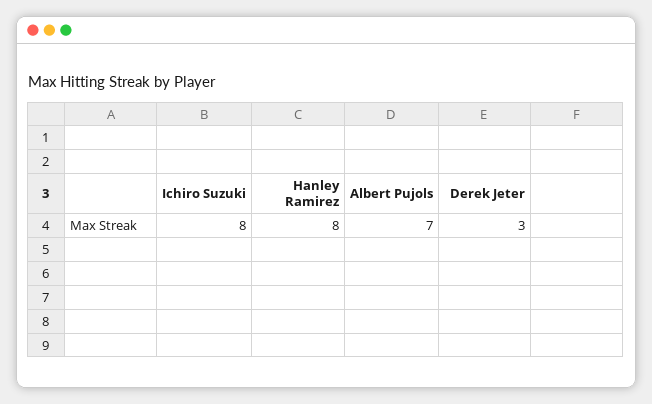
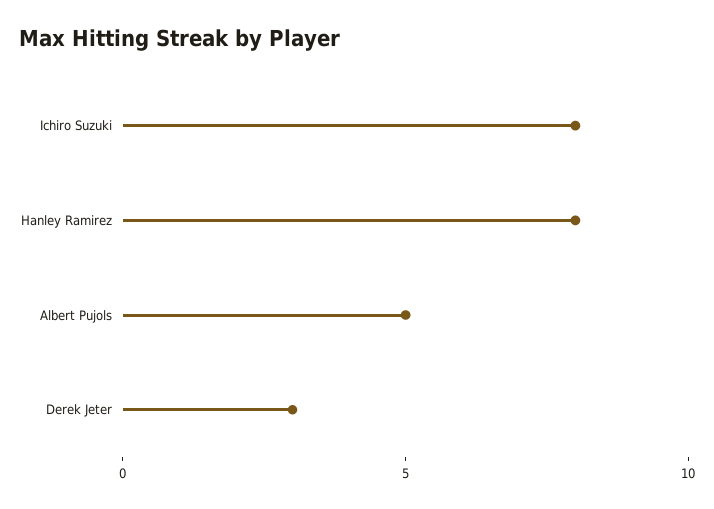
Albert Pujols: 7 -> 5

